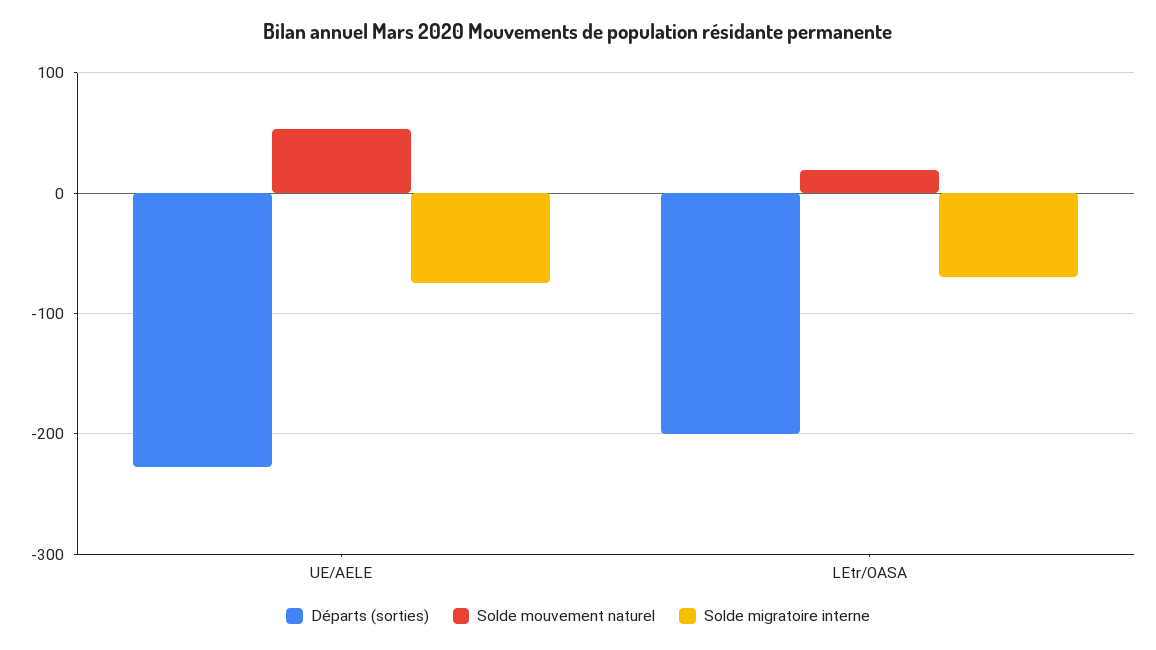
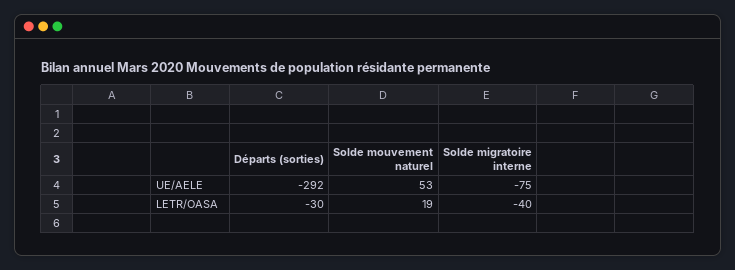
Départs (sorties), UE/AELE: -230 -> -292
Départs (sorties), LEtr/OASA: -200 -> -30
Solde migratoire interne, LEtr/OASA: -70 -> -40

